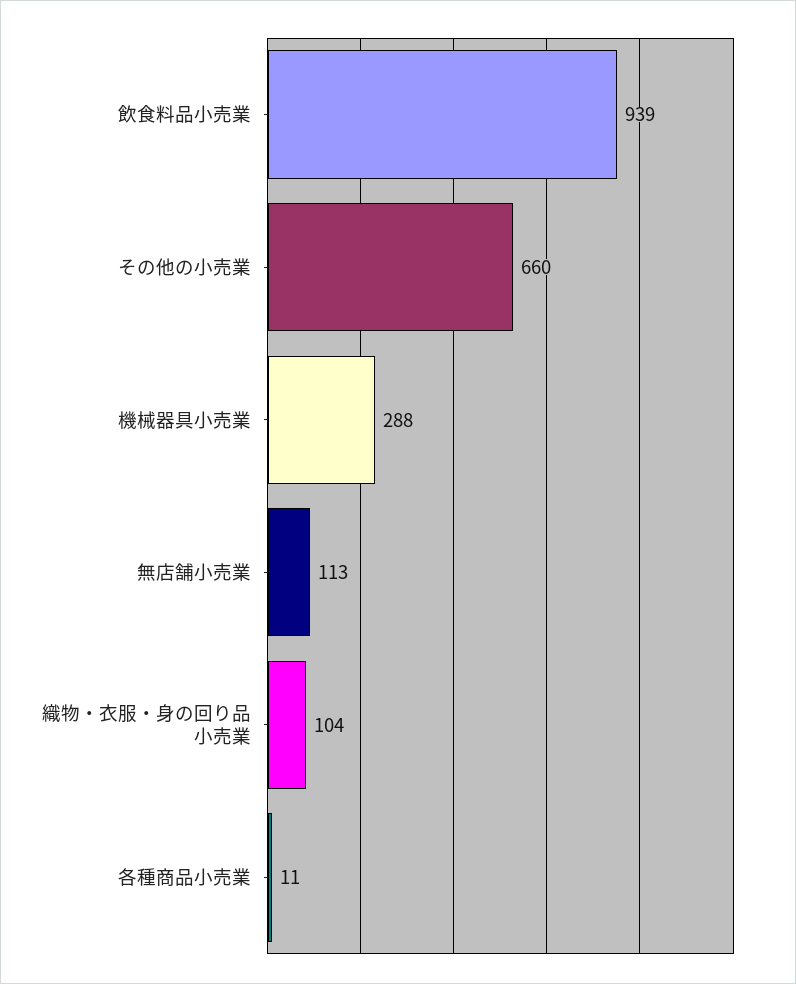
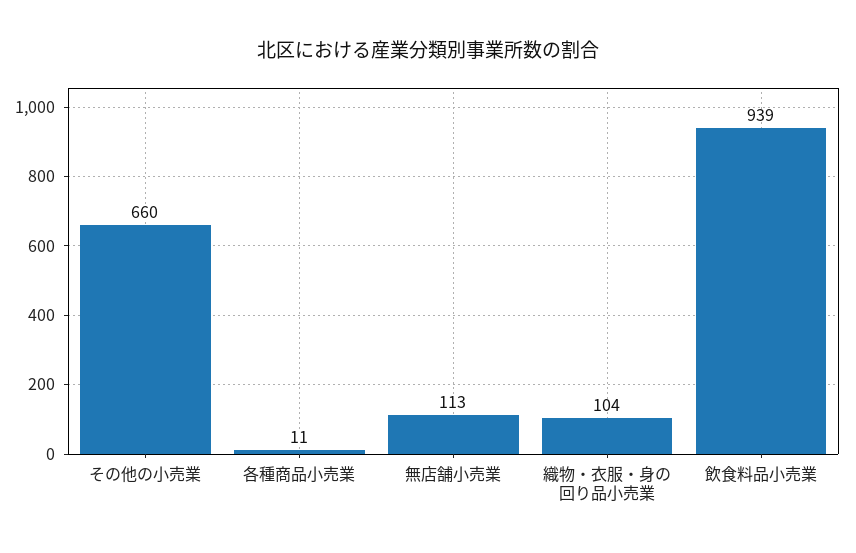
機械器具小売業: 288 -> none

